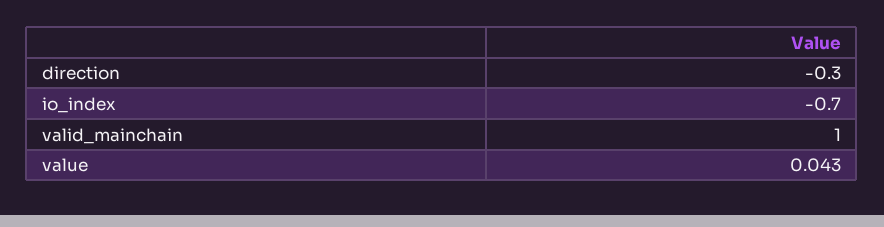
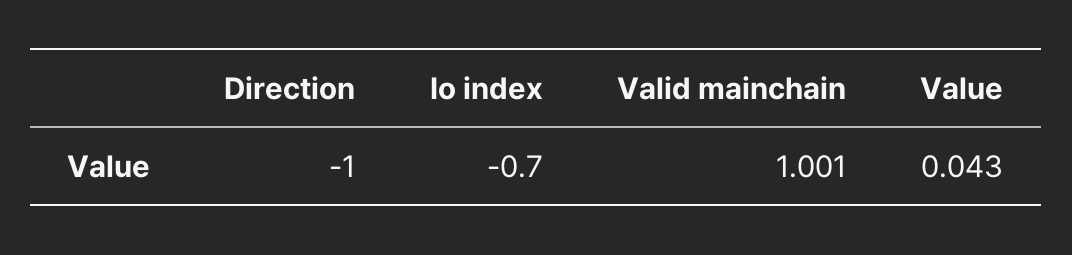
direction: -0.3 -> -1
valid_mainchain: 1 -> 1.001

